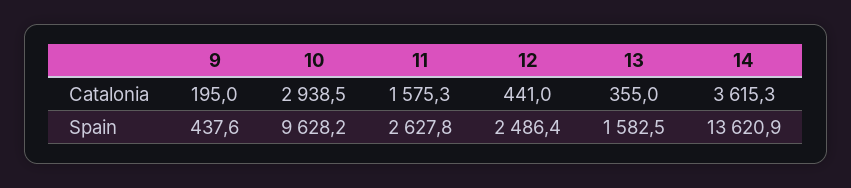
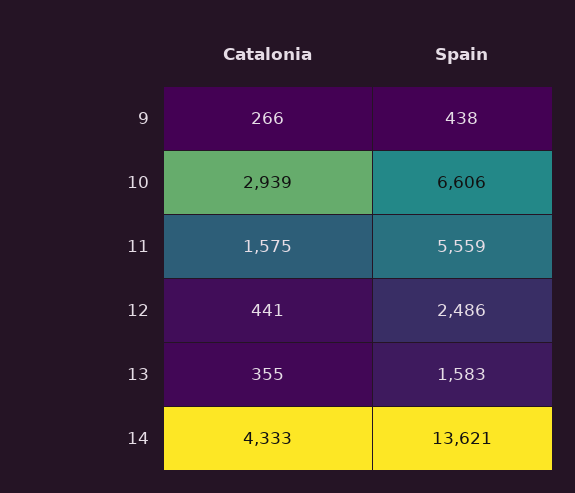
9, Catalonia: 195 -> 266
14, Catalonia: 3615.3 -> 4333
10, Spain: 9628.2 -> 6606
11, Spain: 2627.8 -> 5559

